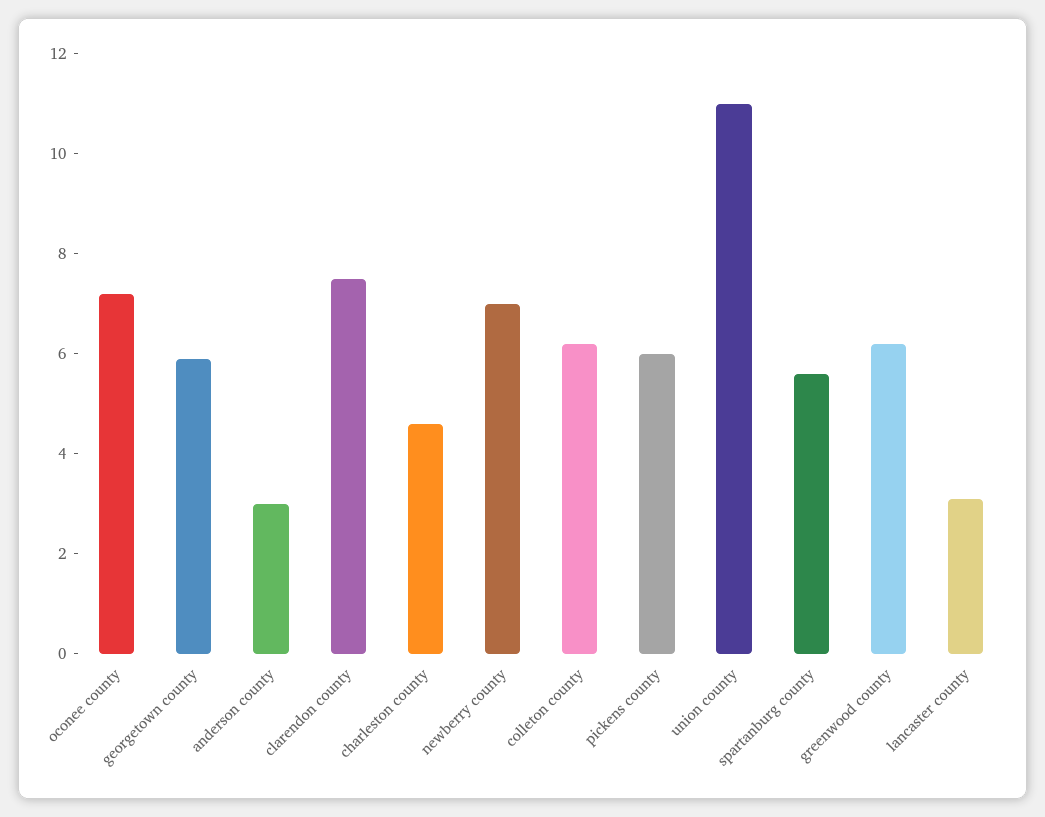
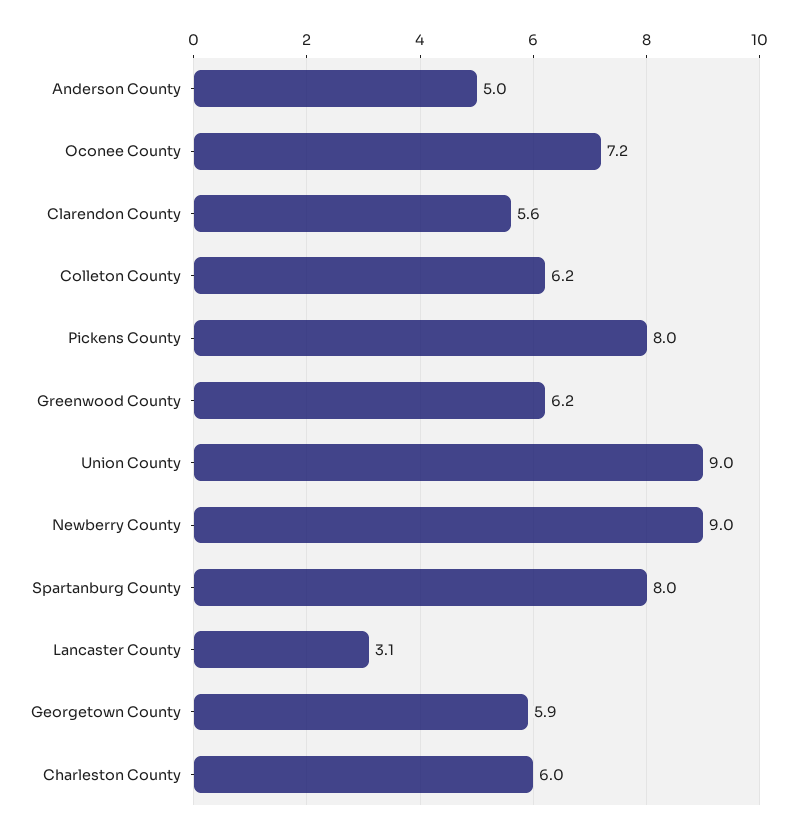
anderson county: 3 -> 5
clarendon county: 7.5 -> 5.6
charleston county: 4.5 -> 6
newberry county: 7 -> 9
pickens county: 6 -> 8
union county: 11 -> 9
spartanburg county: 5.5 -> 8

